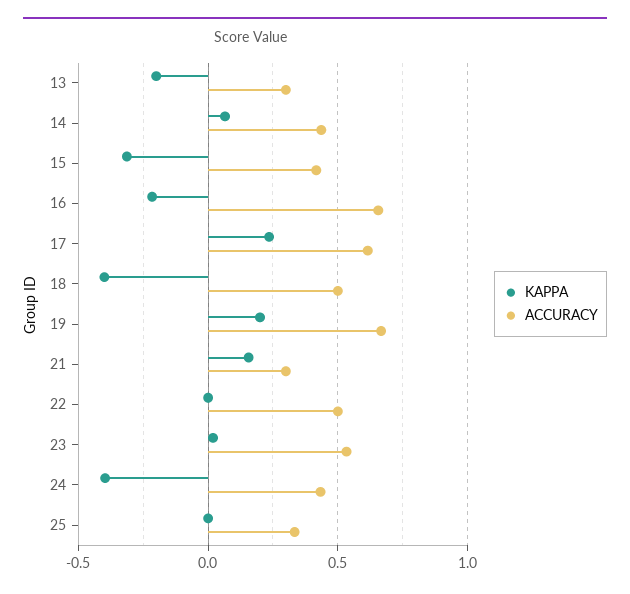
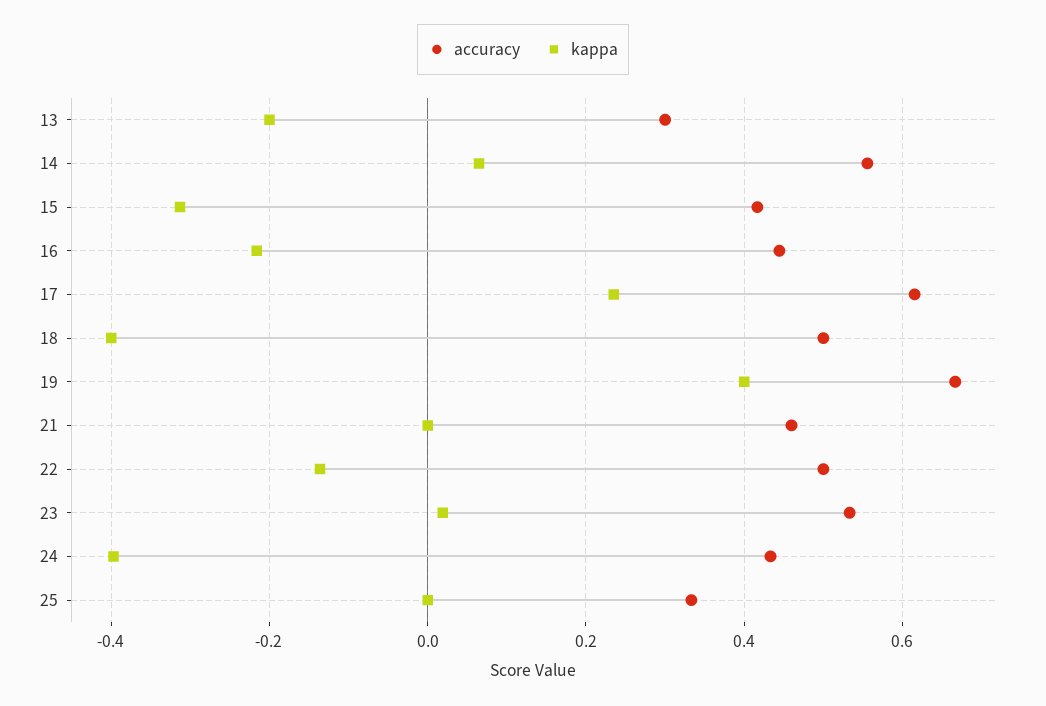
ACCURACY, 14: 0.45 -> 0.56
ACCURACY, 16: 0.65 -> 0.44
KAPPA, 19: 0.2 -> 0.4
KAPPA, 21: 0.15 -> 0
ACCURACY, 21: 0.3 -> 0.46
KAPPA, 22: 0 -> -0.14

